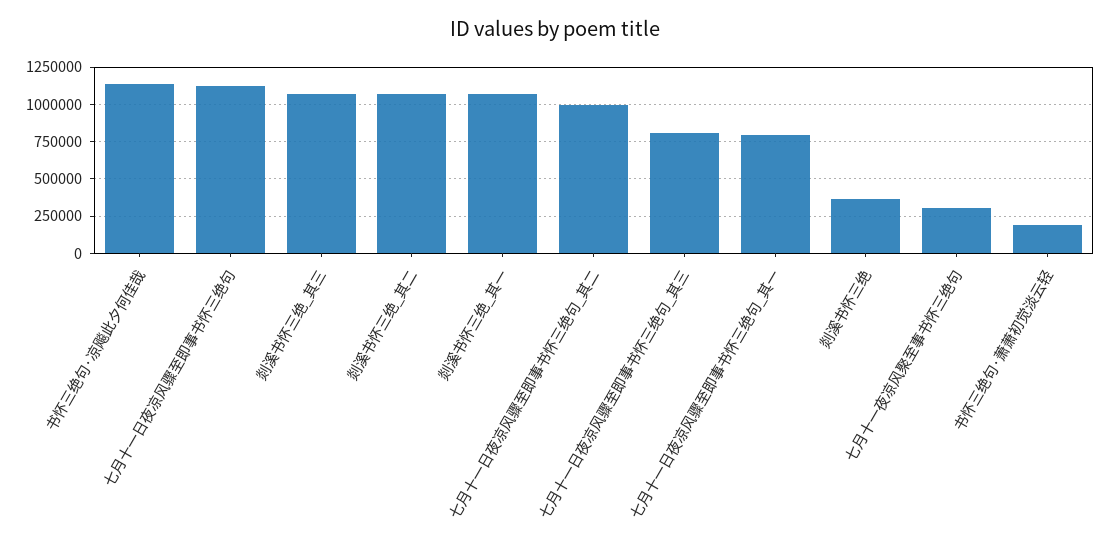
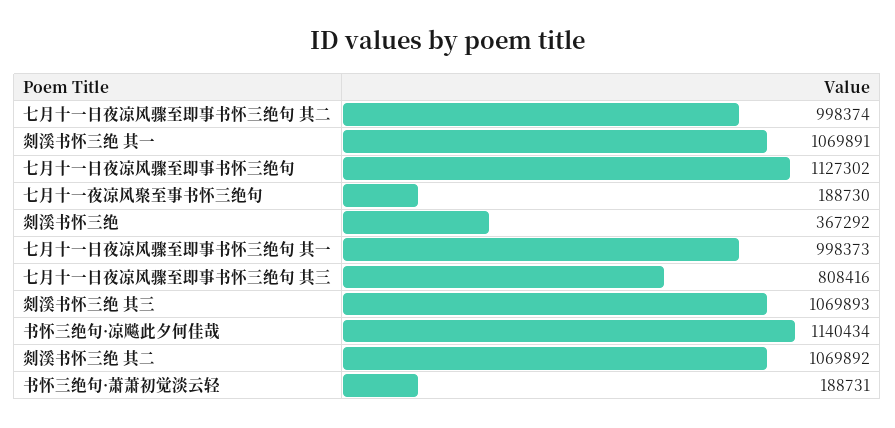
七月十一日夜凉风骤至即事书怀三绝句_其一: 800000 -> 998373
七月十一夜凉风聚至事书怀三绝句: 300000 -> 188730

